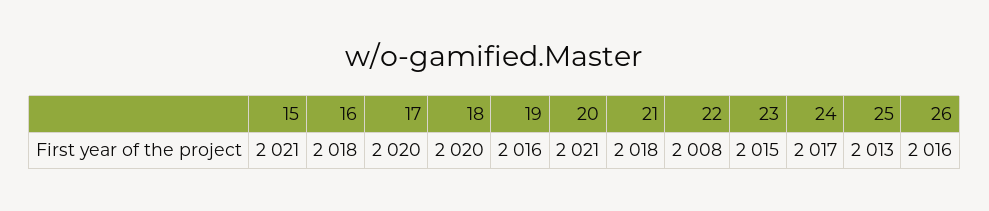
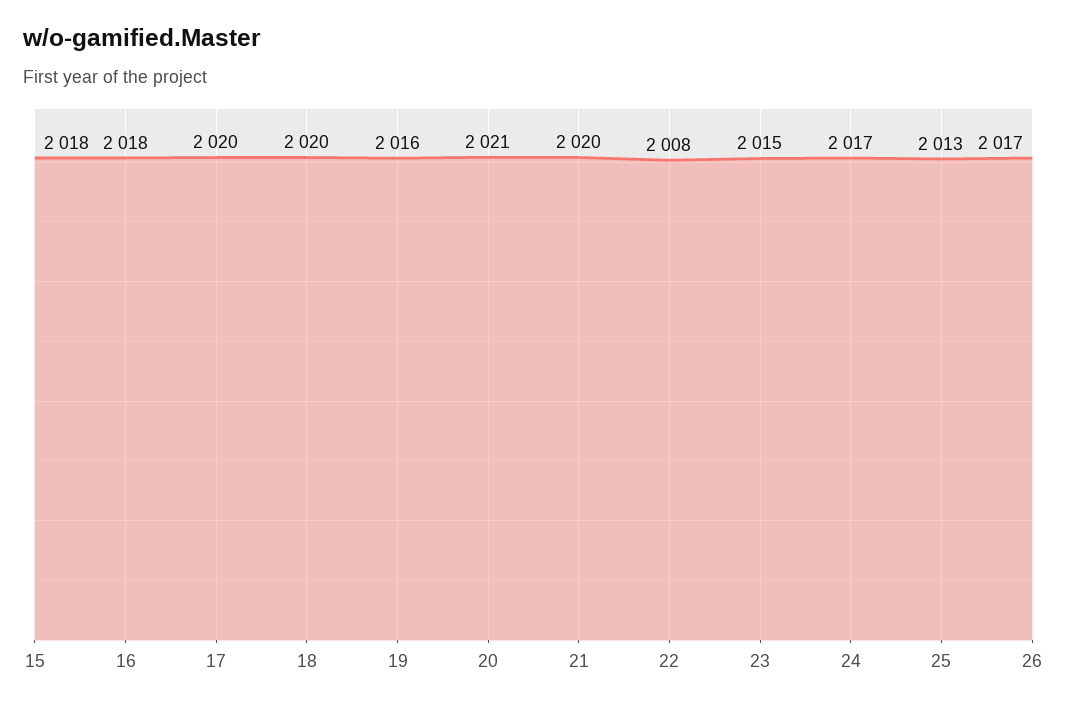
15: 2021 -> 2018
21: 2018 -> 2020
26: 2016 -> 2017

